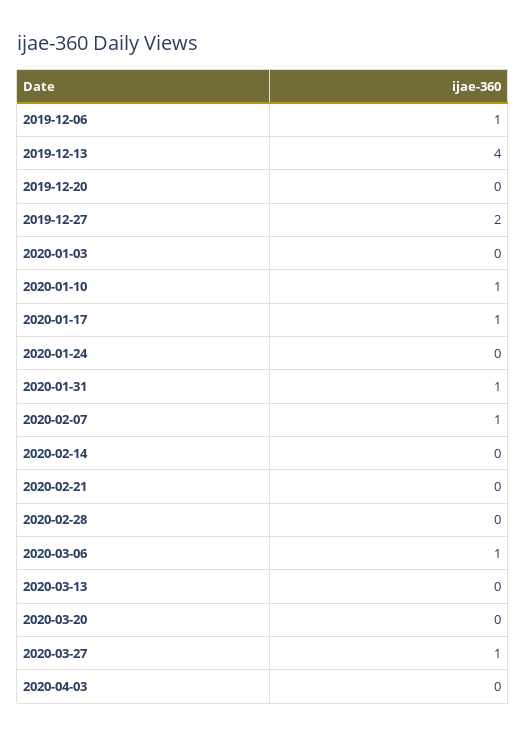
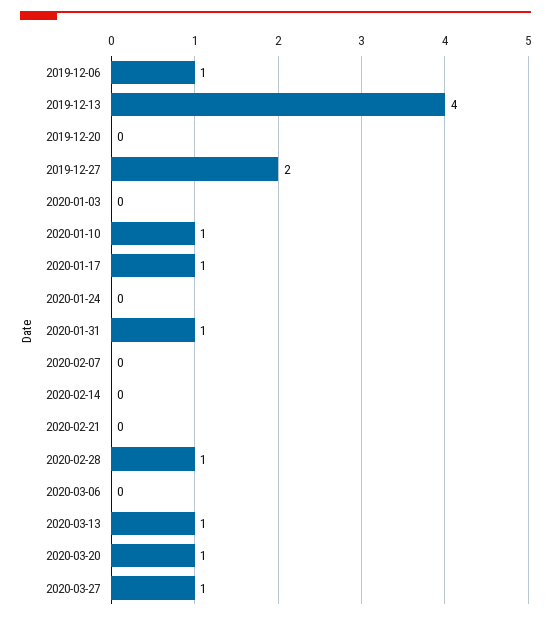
2020-02-07: 1 -> 0
2020-02-28: 0 -> 1
2020-03-06: 1 -> 0
2020-03-13: 0 -> 1
2020-03-20: 0 -> 1
2020-04-03: 0 -> none

